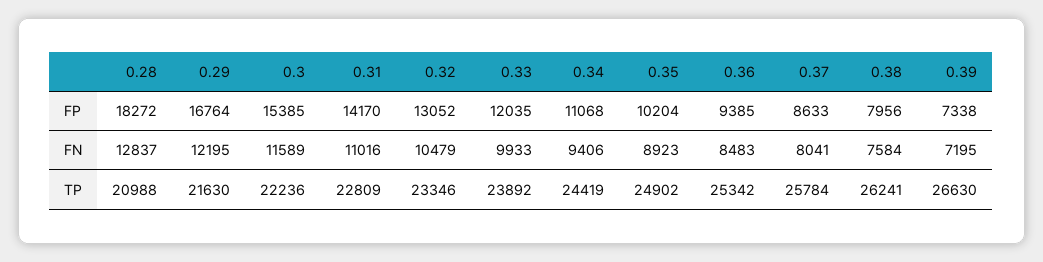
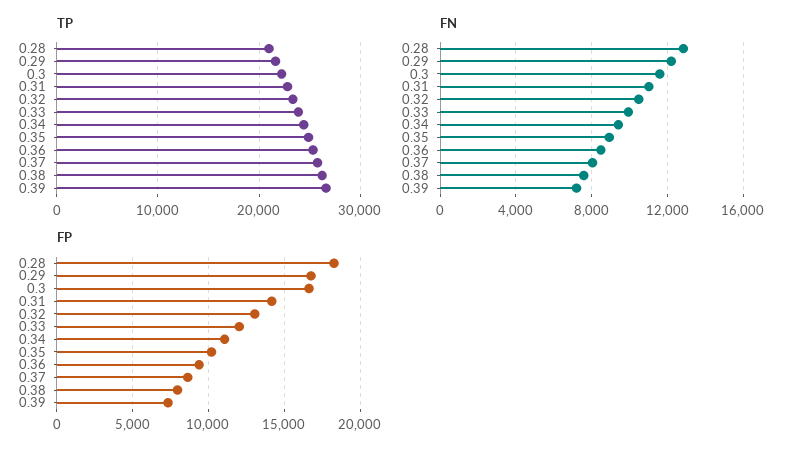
FP, 0.3: 15385 -> 16500

